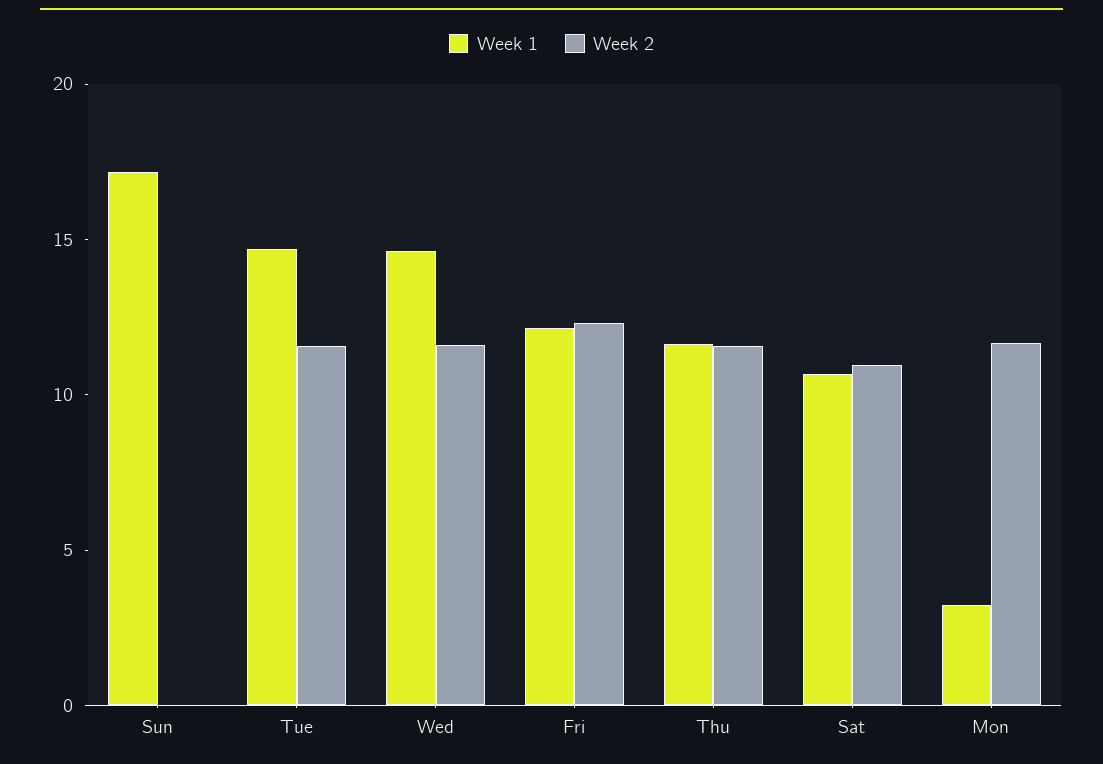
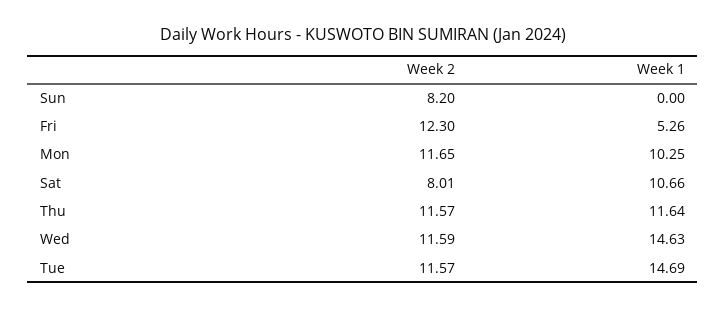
Week 1, Sun: 17 -> 0
Week 2, Sun: 0 -> 8.2
Week 1, Fri: 12 -> 5.26
Week 2, Sat: 11 -> 8.01
Week 1, Mon: 3 -> 10.25

